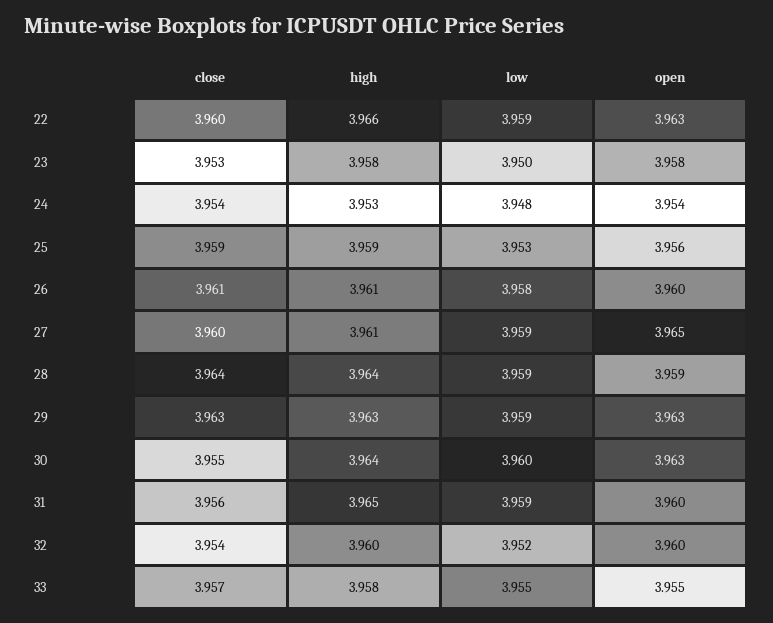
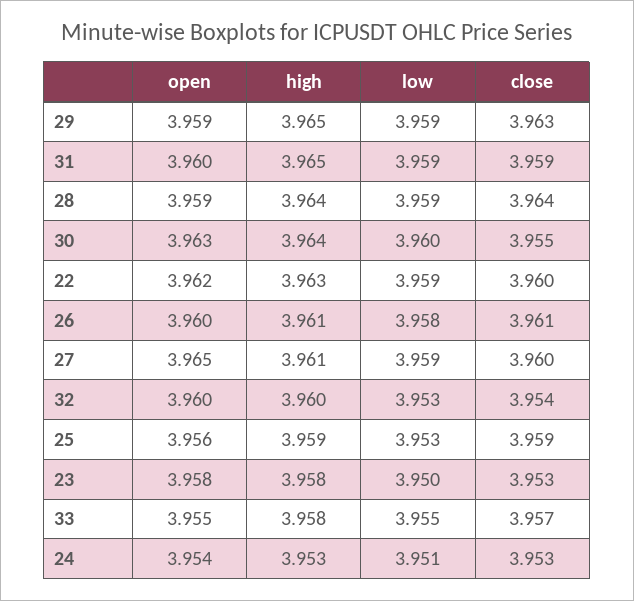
high, 22: 3.966 -> 3.963
open, 22: 3.963 -> 3.962
close, 24: 3.954 -> 3.953
low, 24: 3.948 -> 3.951
high, 29: 3.963 -> 3.965
open, 29: 3.963 -> 3.959
close, 31: 3.956 -> 3.959
low, 32: 3.952 -> 3.953

